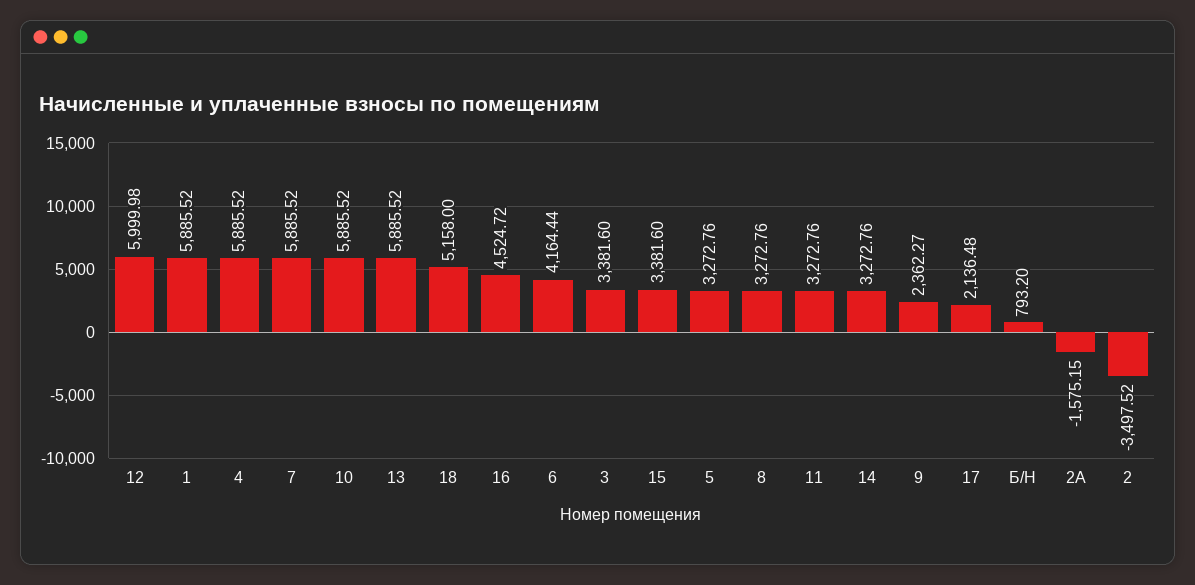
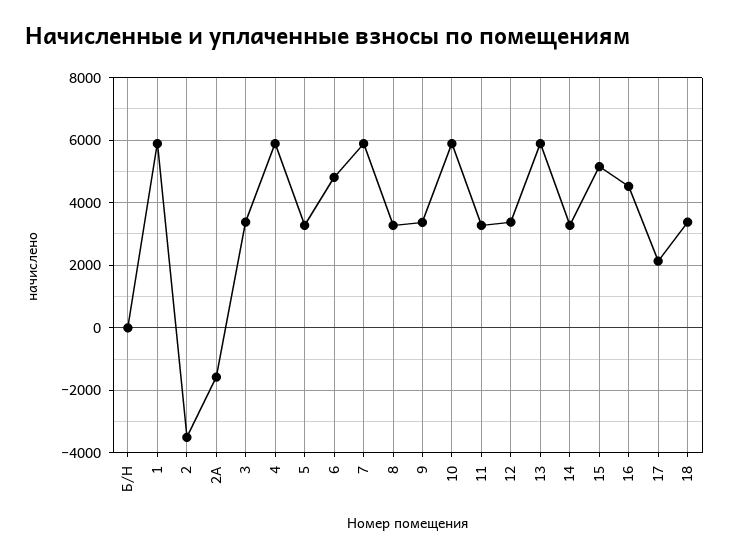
12: 5999.98 -> 3400
18: 5158 -> 3400
6: 4164.44 -> 4800
15: 3381.6 -> 5200
9: 2362.27 -> 3400
Б/Н: 793.2 -> 0

